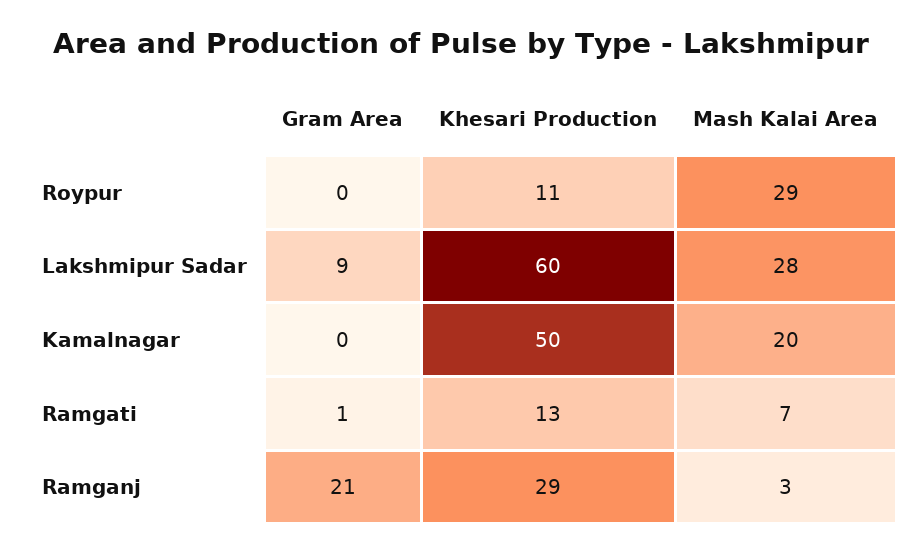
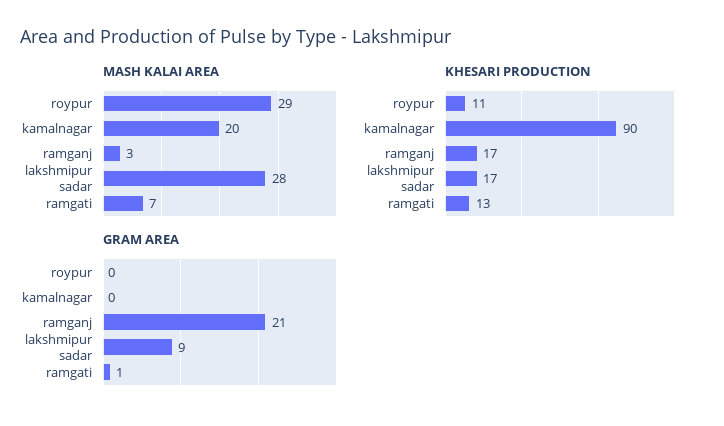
Khesari Production, Lakshmipur Sadar: 60 -> 17
Khesari Production, Kamalnagar: 50 -> 90
Khesari Production, Ramganj: 29 -> 17

